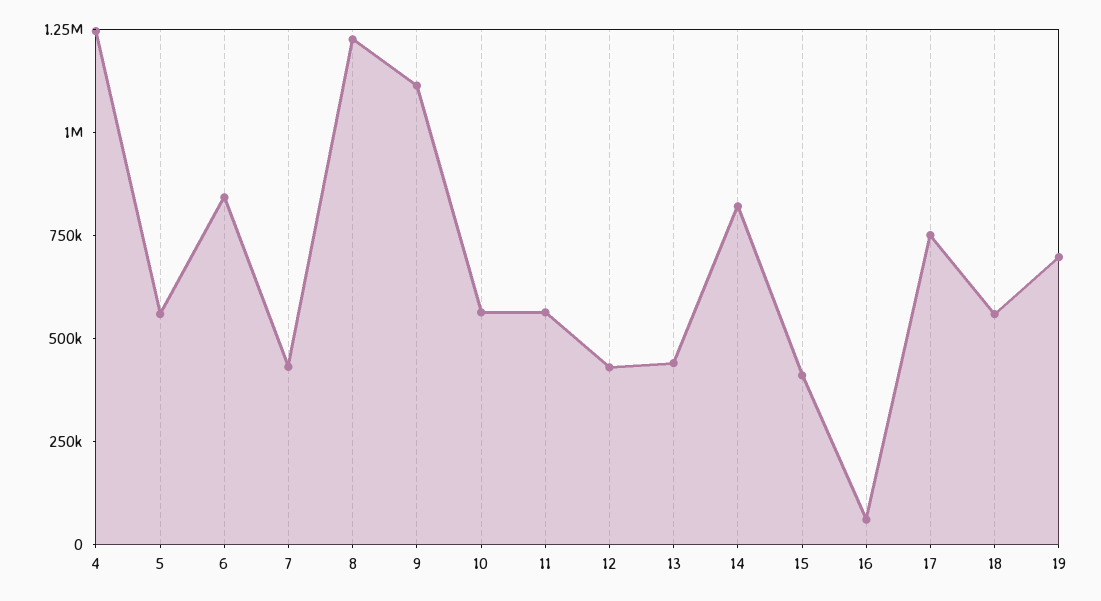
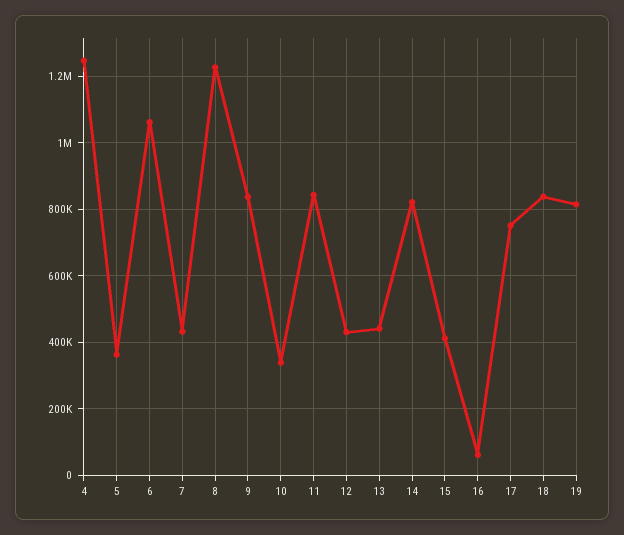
5: 550000 -> 360000
6: 850000 -> 1060000
9: 1100000 -> 840000
10: 550000 -> 340000
11: 550000 -> 840000
18: 550000 -> 840000
19: 700000 -> 820000

